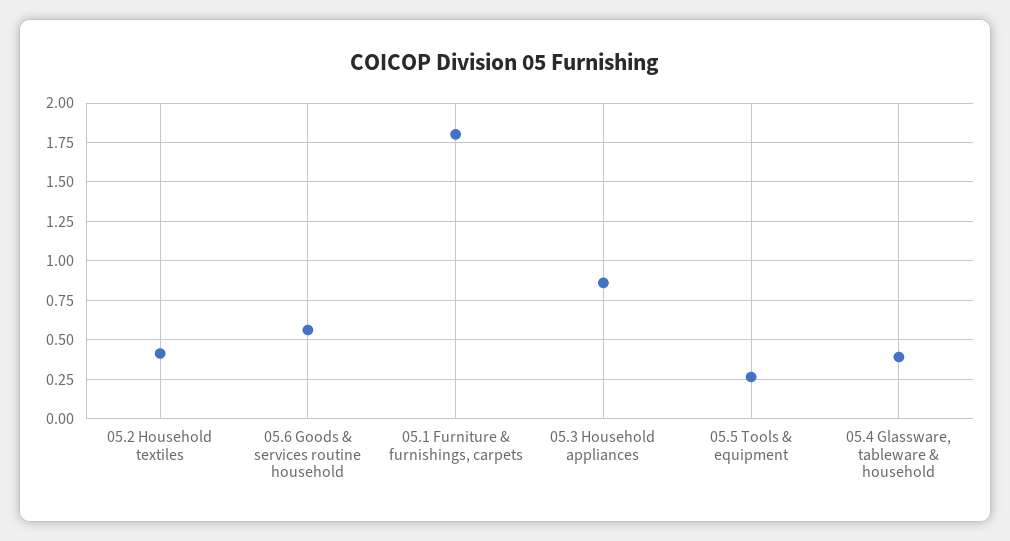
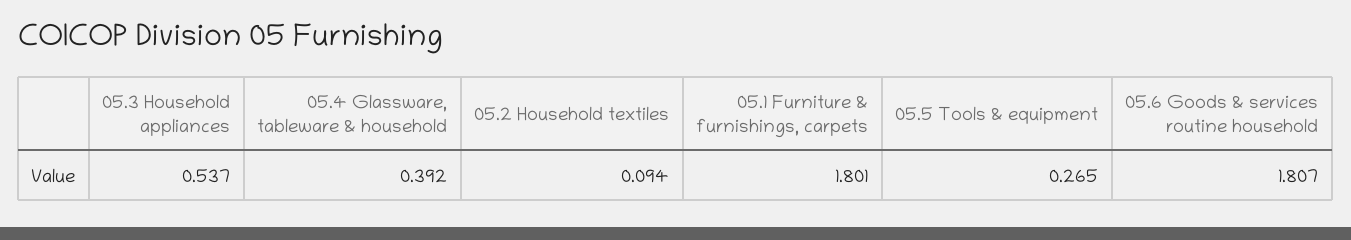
05.2 Household textiles: 0.4 -> 0.094
05.6 Goods & services routine household: 0.55 -> 1.807
05.3 Household appliances: 0.85 -> 0.537

